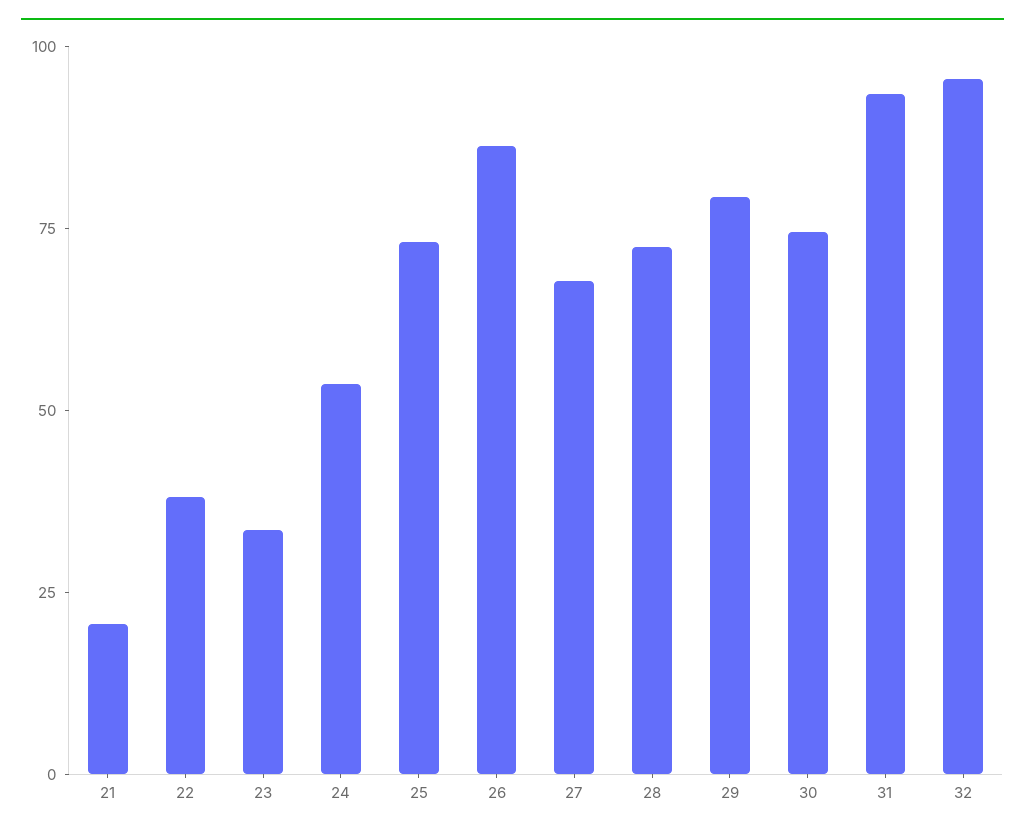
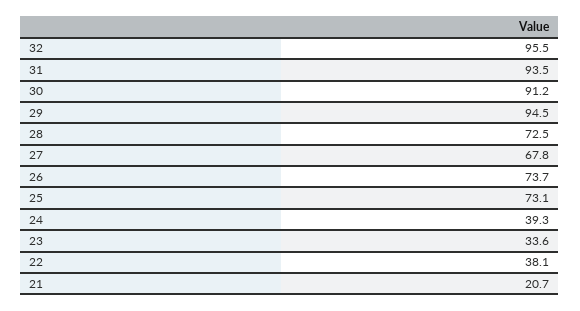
24: 55 -> 39.3
26: 85 -> 73.7
29: 80 -> 94.5
30: 75 -> 91.2

